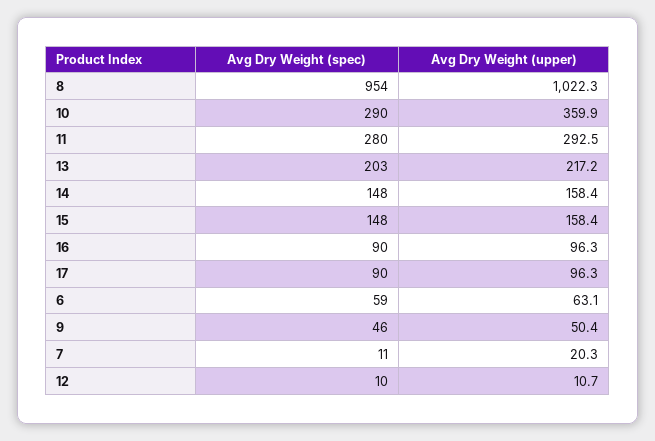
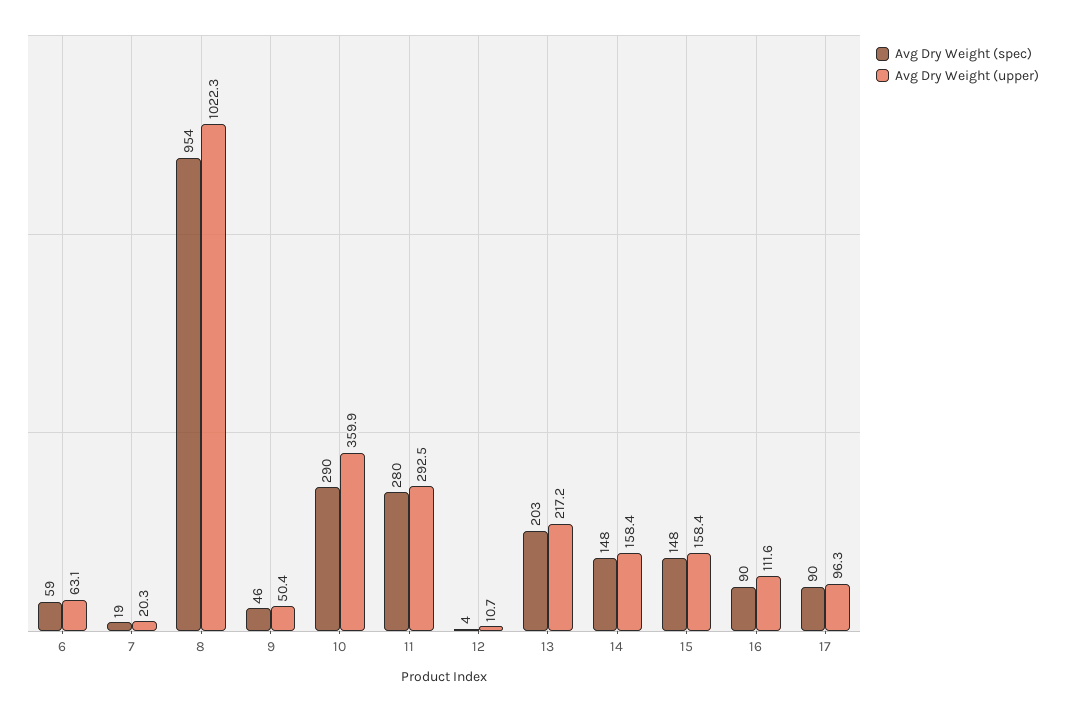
Avg Dry Weight (upper), 16: 96.3 -> 111.6
Avg Dry Weight (spec), 7: 11 -> 19
Avg Dry Weight (spec), 12: 10 -> 4

